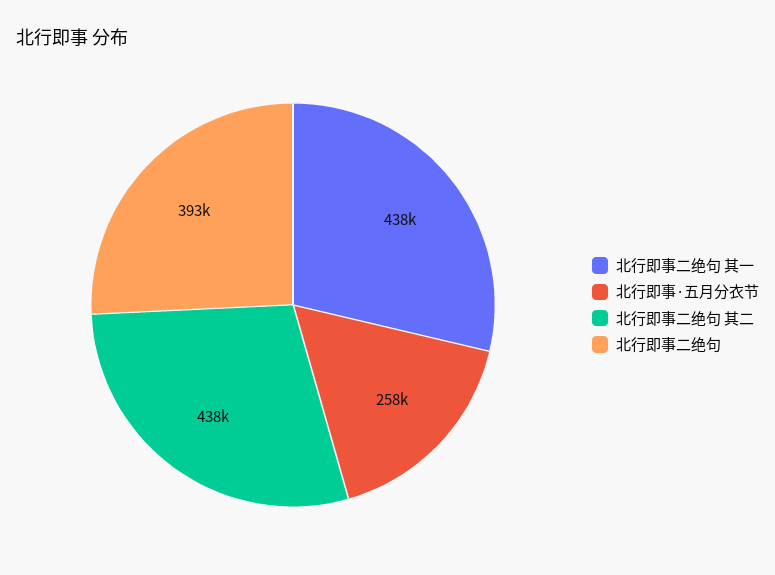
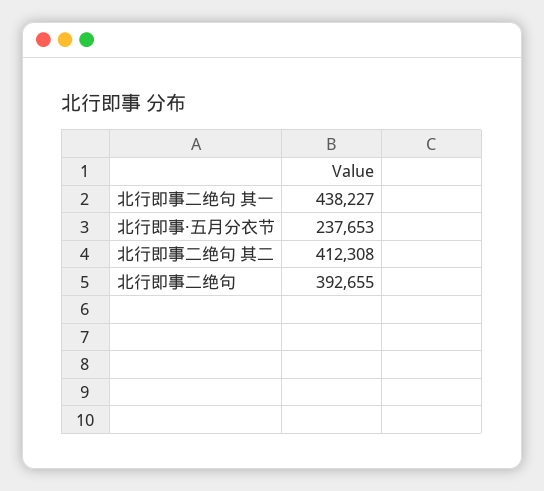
北行即事·五月分衣节: 258000 -> 237653
北行即事二绝句 其二: 438000 -> 412308

